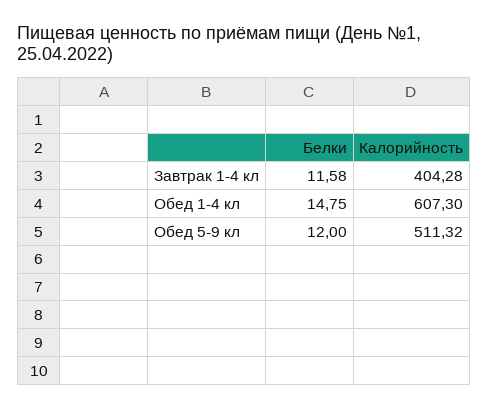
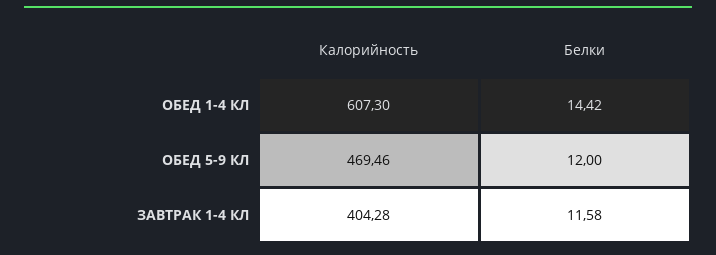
Белки, Обед 1-4 кл: 14.75 -> 14.42
Калорийность, Обед 5-9 кл: 511.32 -> 469.46

